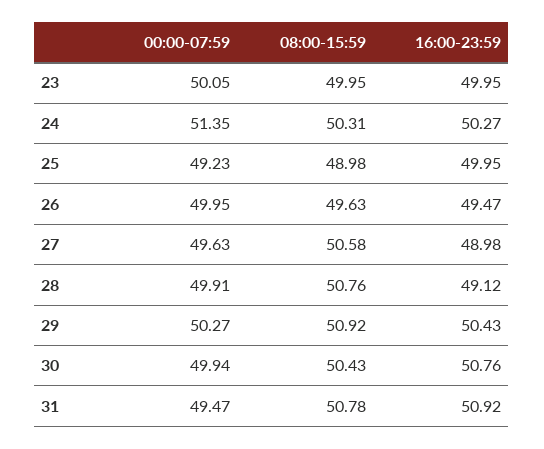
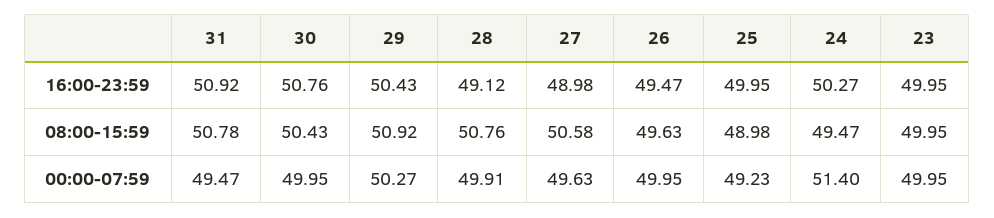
00:00-07:59, 23: 50.05 -> 49.95
00:00-07:59, 24: 51.35 -> 51.4
08:00-15:59, 24: 50.31 -> 49.47
00:00-07:59, 30: 49.94 -> 49.95

